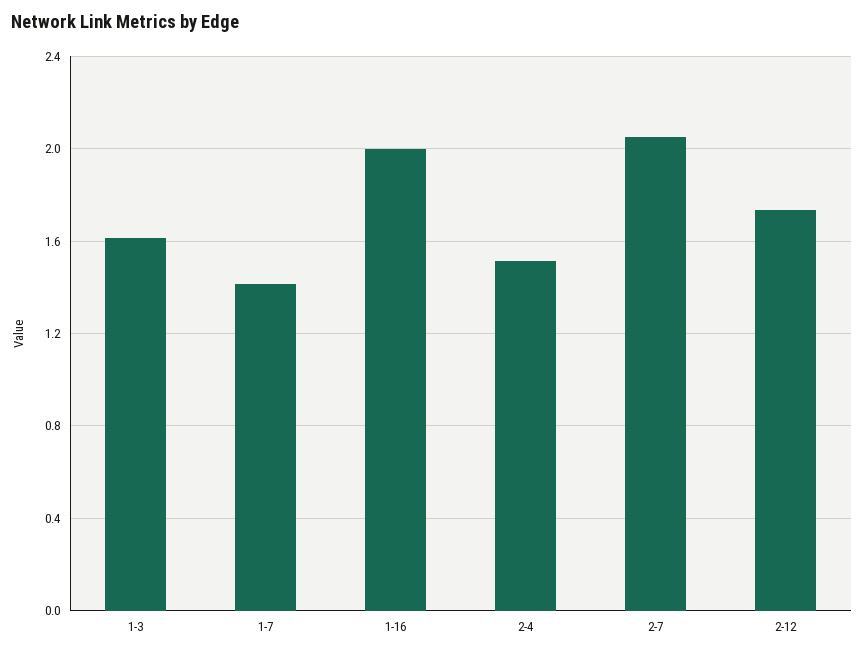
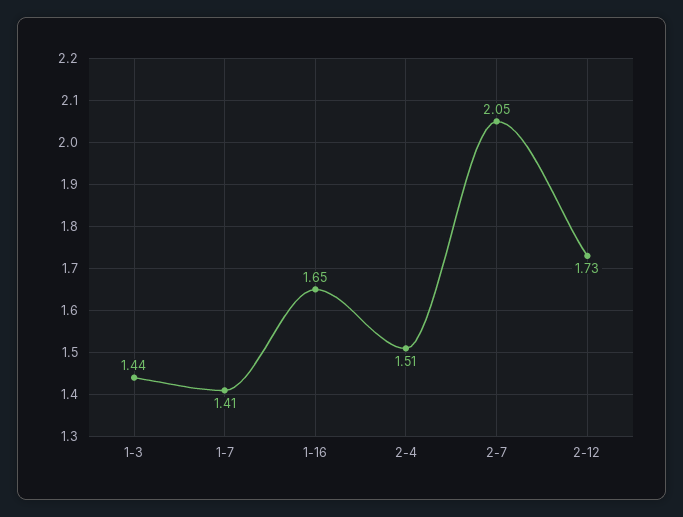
1-3: 1.6 -> 1.44
1-16: 2 -> 1.65

